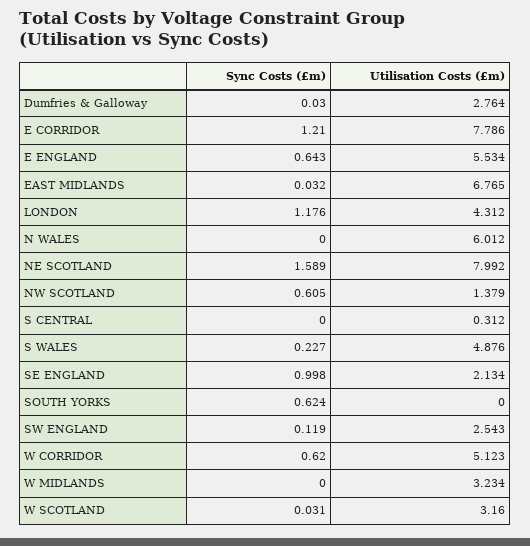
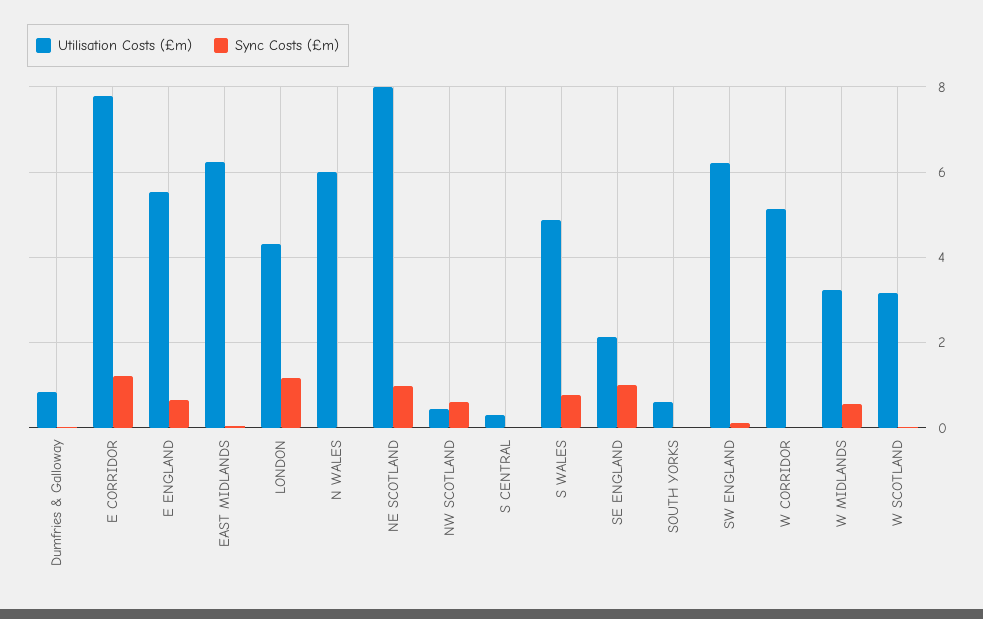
Utilisation Costs (£m), Dumfries & Galloway: 2.764 -> 0.8
Utilisation Costs (£m), EAST MIDLANDS: 6.765 -> 6.2
Sync Costs (£m), NE SCOTLAND: 1.589 -> 1
Utilisation Costs (£m), NW SCOTLAND: 1.379 -> 0.4
Sync Costs (£m), S WALES: 0.227 -> 0.8
Sync Costs (£m), SOUTH YORKS: 0.624 -> 0
Utilisation Costs (£m), SOUTH YORKS: 0 -> 0.6
Utilisation Costs (£m), SW ENGLAND: 2.543 -> 6.2
Sync Costs (£m), W CORRIDOR: 0.62 -> 0
Sync Costs (£m), W MIDLANDS: 0 -> 0.6

